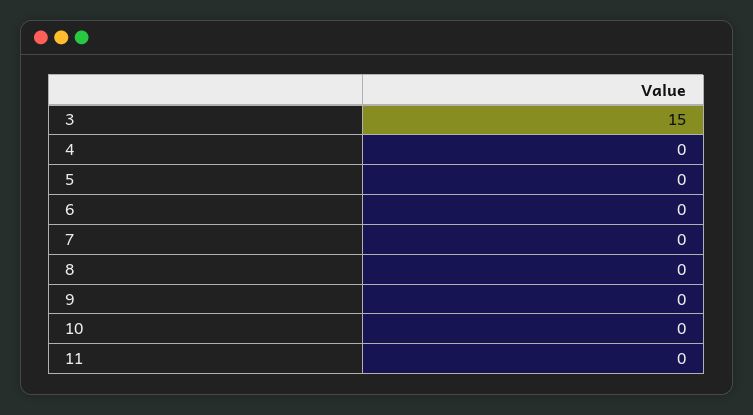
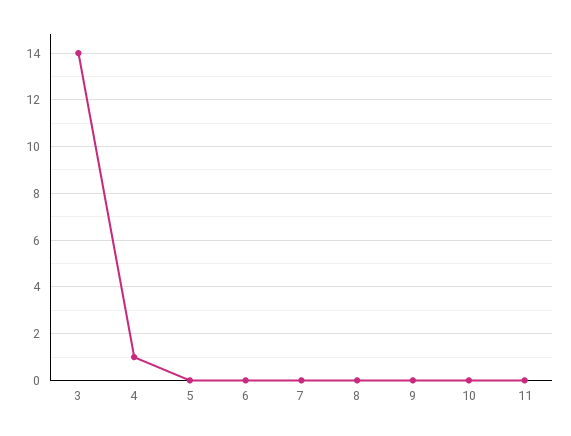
3: 15 -> 14
4: 0 -> 1

